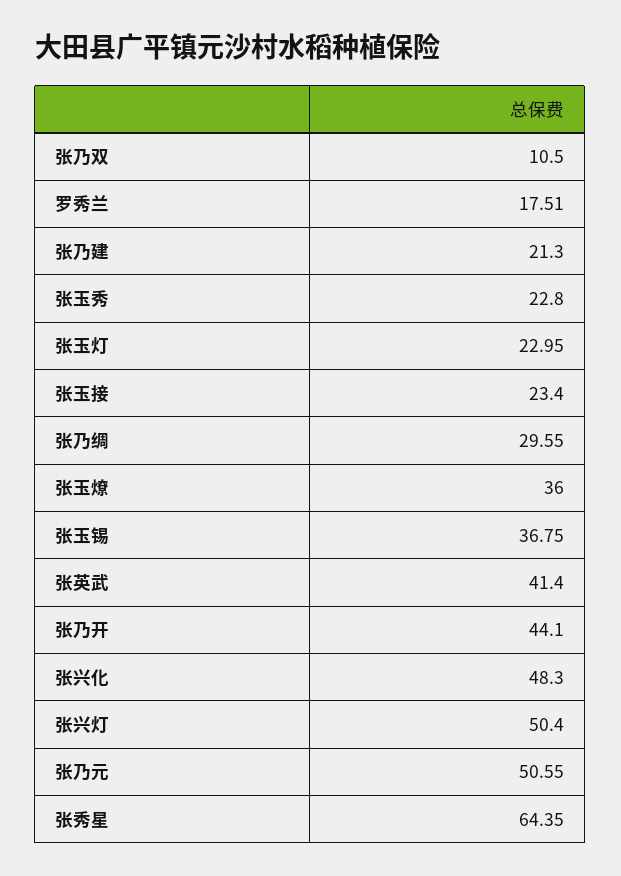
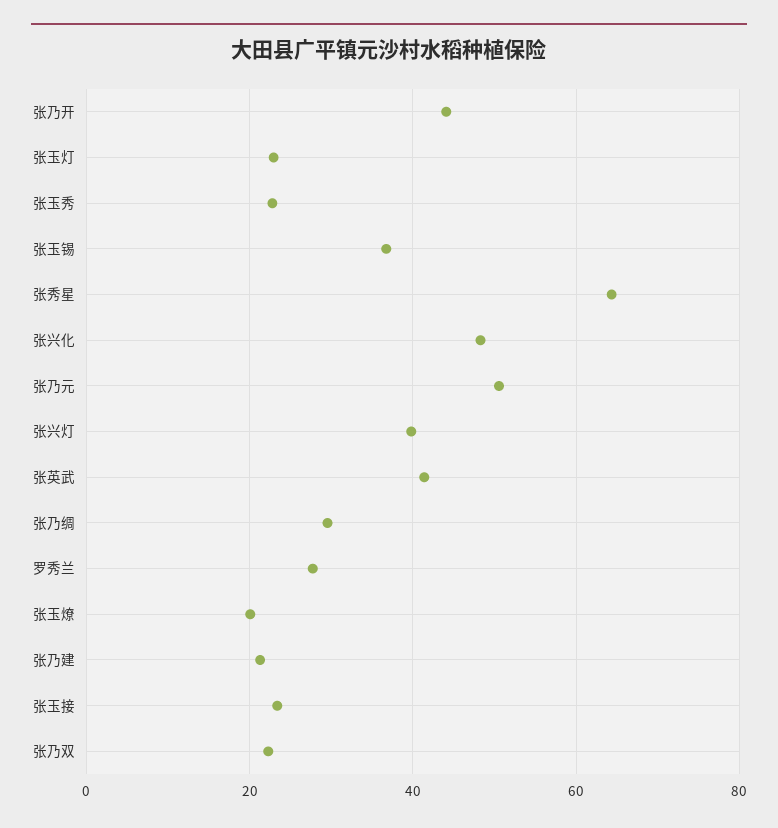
张乃双: 10.5 -> 22
罗秀兰: 17.51 -> 28
张玉燎: 36 -> 20
张兴灯: 50.4 -> 40

